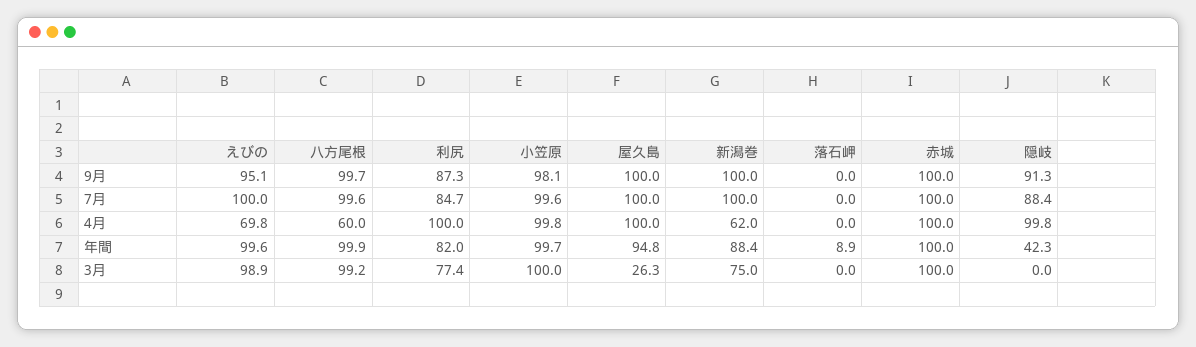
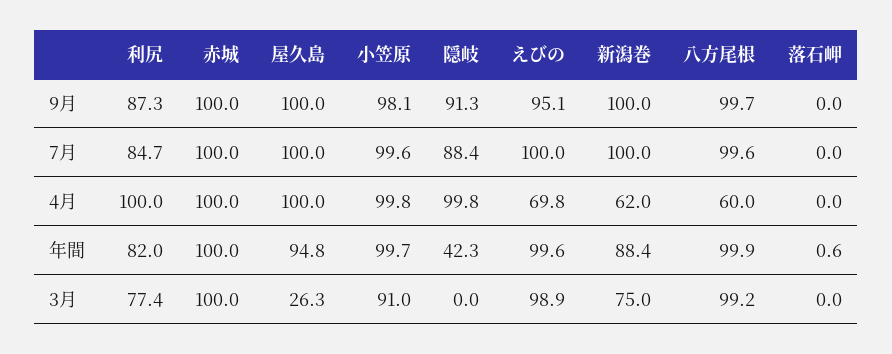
落石岬, 年間: 8.9 -> 0.6
小笠原, 3月: 100 -> 91

